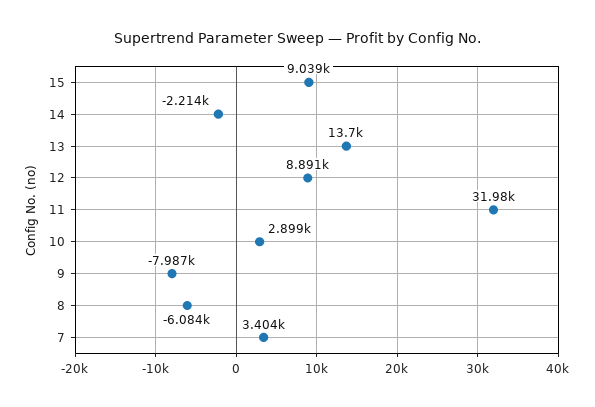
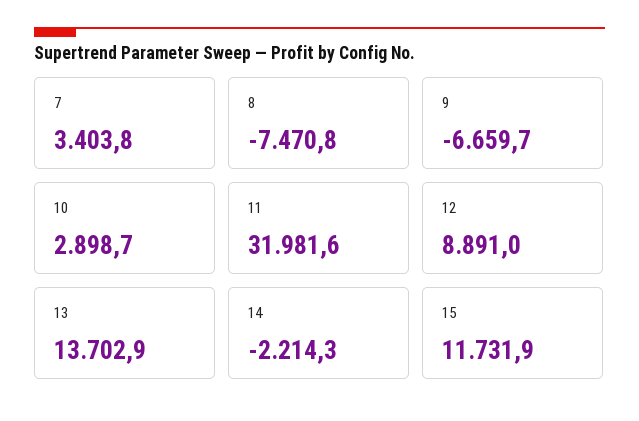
15: 9039 -> 11731.9
9: -7987 -> -6659.7
8: -6084 -> -7470.8

